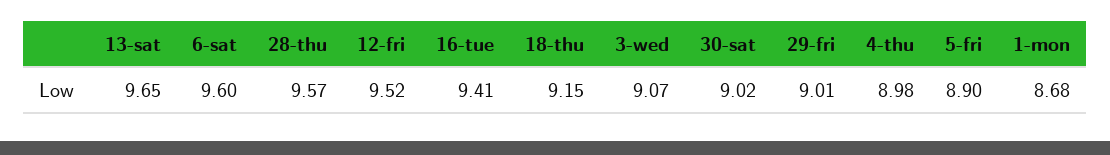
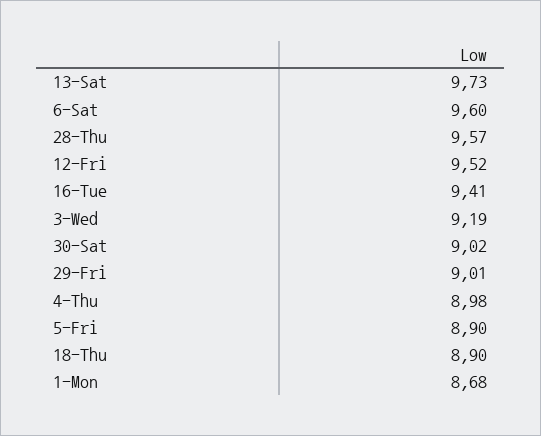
13-sat: 9.65 -> 9.73
18-thu: 9.15 -> 8.9
3-wed: 9.07 -> 9.19

